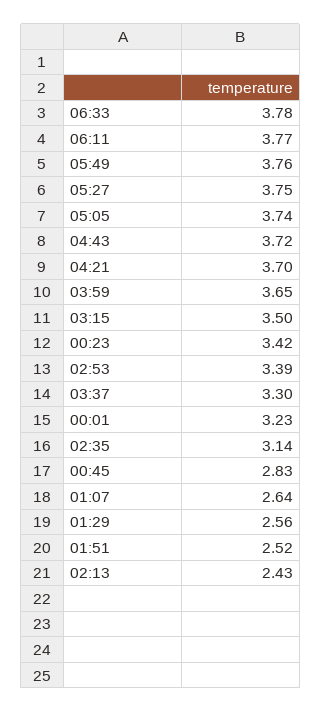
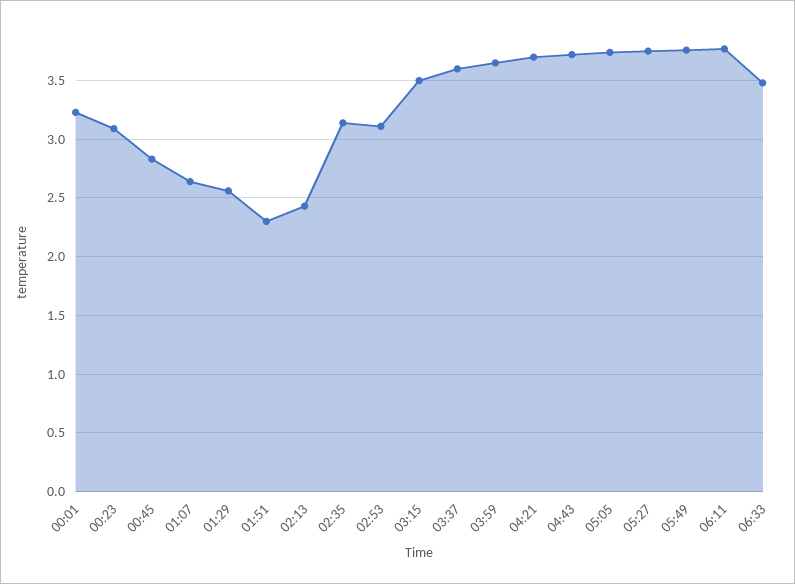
06:33: 3.78 -> 3.5
00:23: 3.42 -> 3.1
02:53: 3.39 -> 3.1
03:37: 3.3 -> 3.6
01:51: 2.52 -> 2.3

